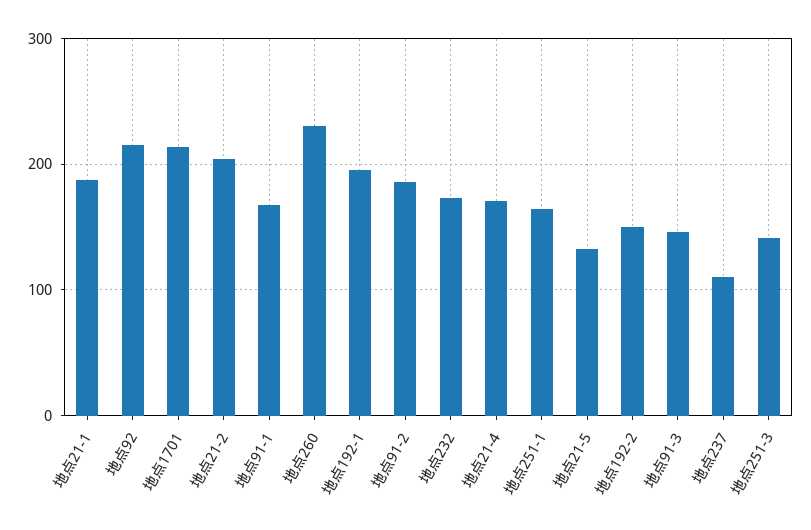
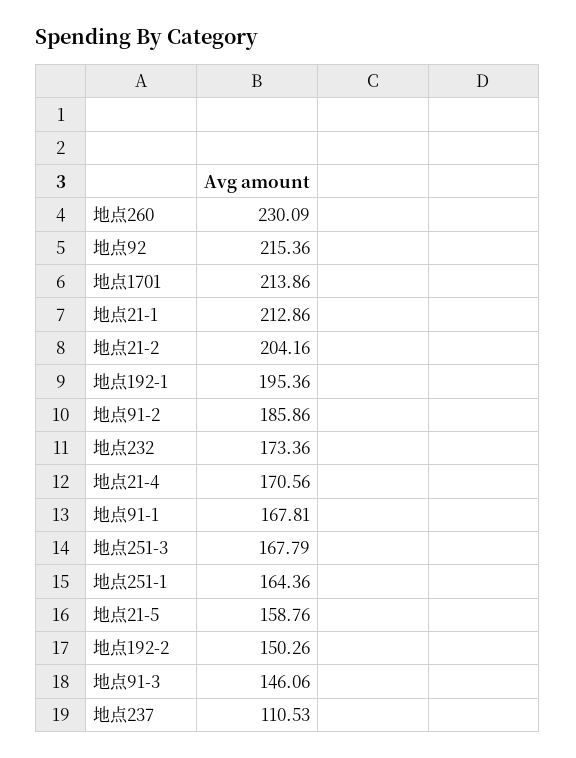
地点21-1: 190 -> 212.86
地点21-5: 130 -> 158.76
地点251-3: 140 -> 167.79

